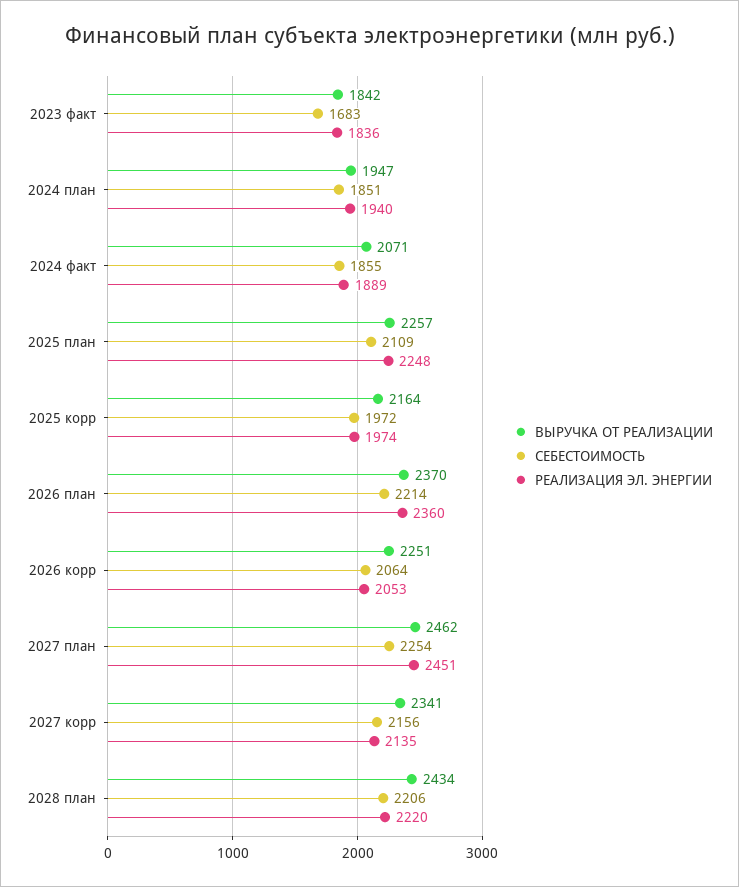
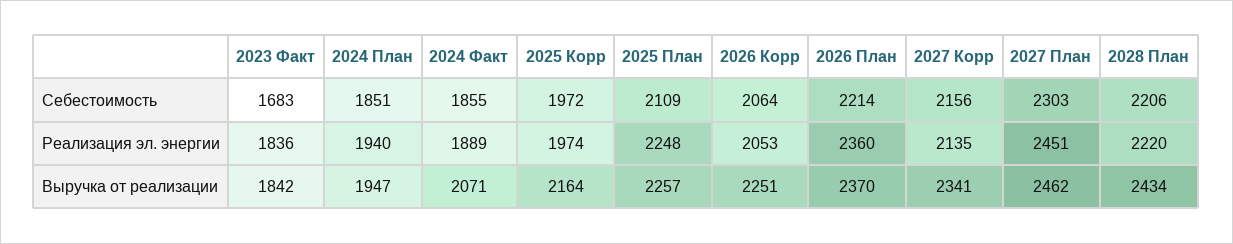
СЕБЕСТОИМОСТЬ, 2027 план: 2254 -> 2303

